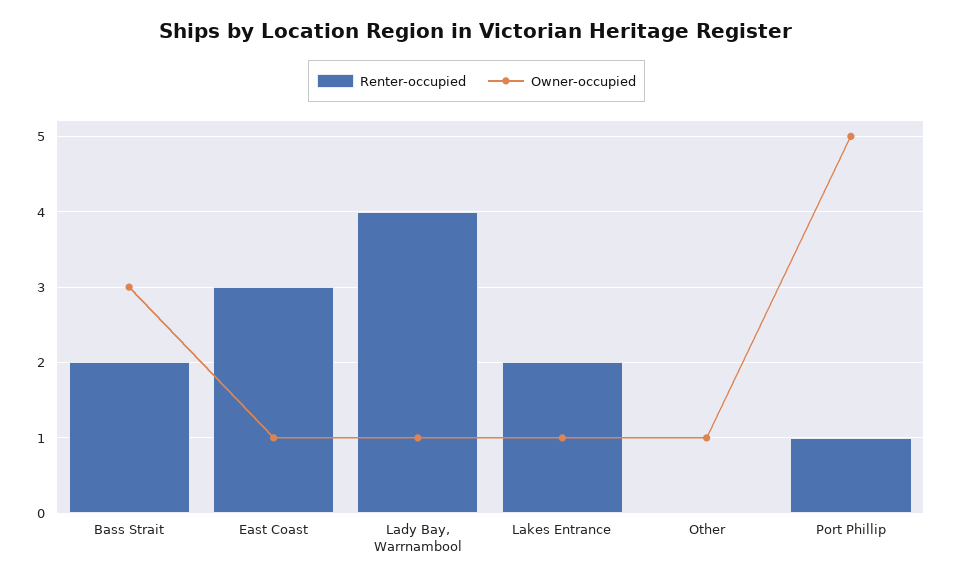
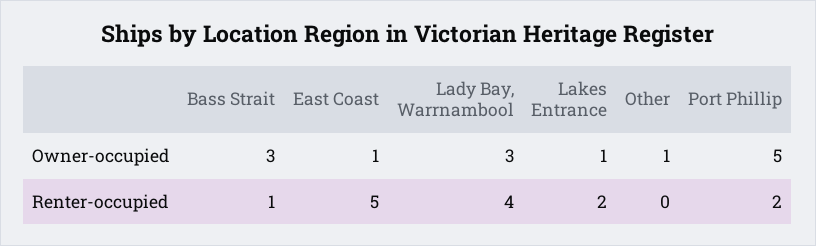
Renter-occupied, Bass Strait: 2 -> 1
Renter-occupied, East Coast: 3 -> 5
Owner-occupied, Lady Bay, Warrnambool: 1 -> 3
Renter-occupied, Port Phillip: 1 -> 2

